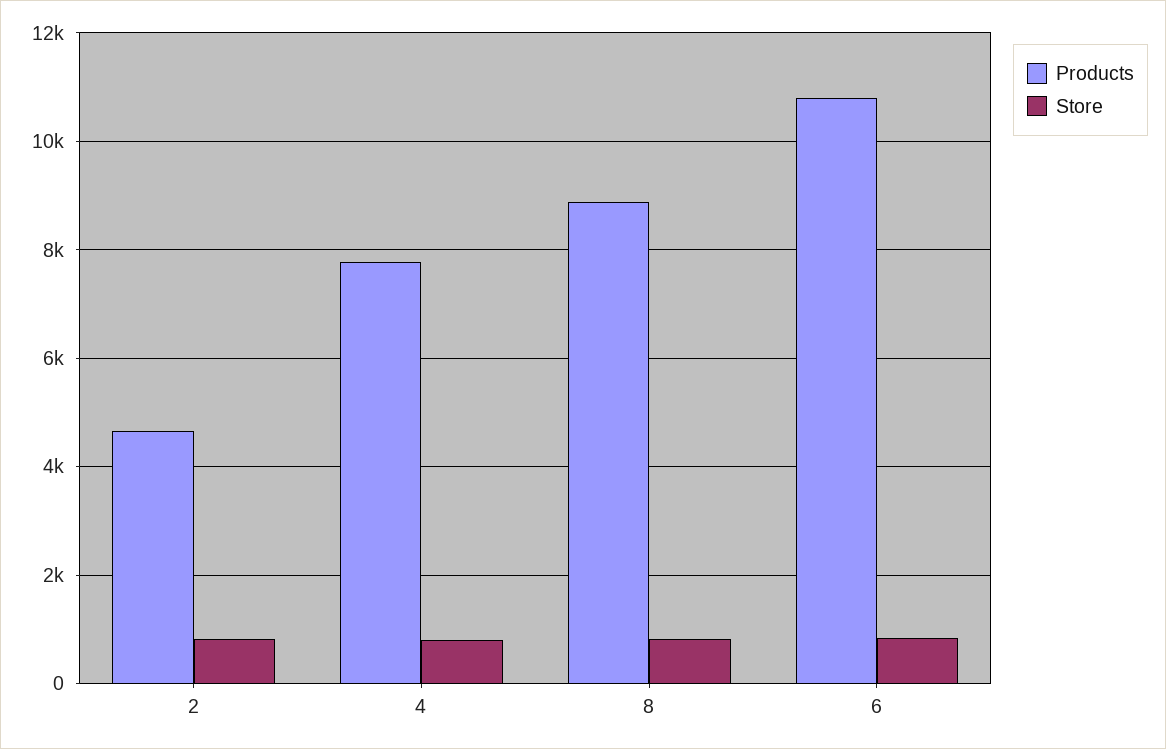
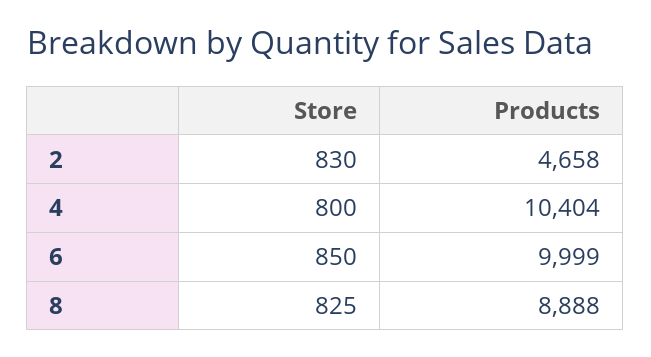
Products, 4: 7800 -> 10404
Products, 6: 10800 -> 9999

